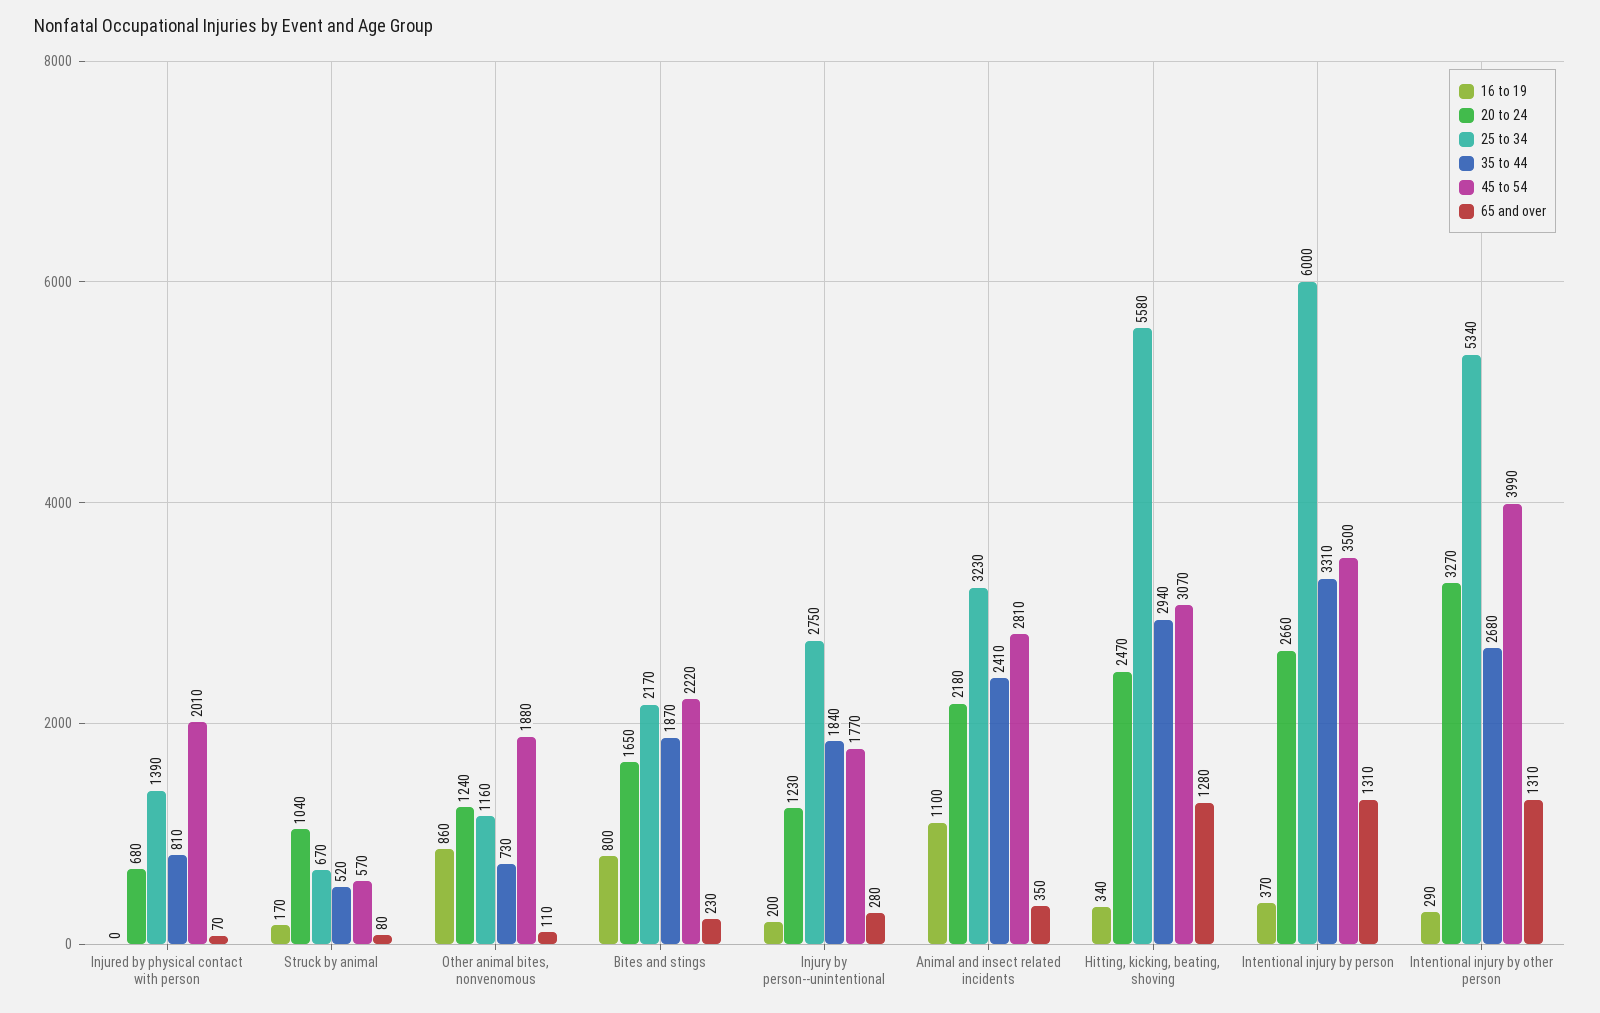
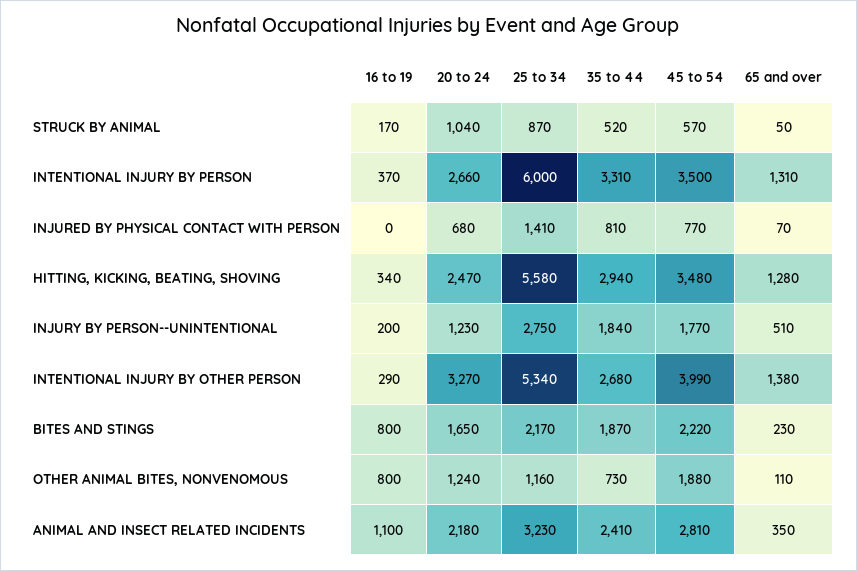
25 to 34, Injured by physical contact with person: 1390 -> 1410
45 to 54, Injured by physical contact with person: 2010 -> 770
25 to 34, Struck by animal: 670 -> 870
65 and over, Struck by animal: 80 -> 50
16 to 19, Other animal bites, nonvenomous: 860 -> 800
65 and over, Injury by person--unintentional: 280 -> 510
45 to 54, Hitting, kicking, beating, shoving: 3070 -> 3480
65 and over, Intentional injury by other person: 1310 -> 1380

